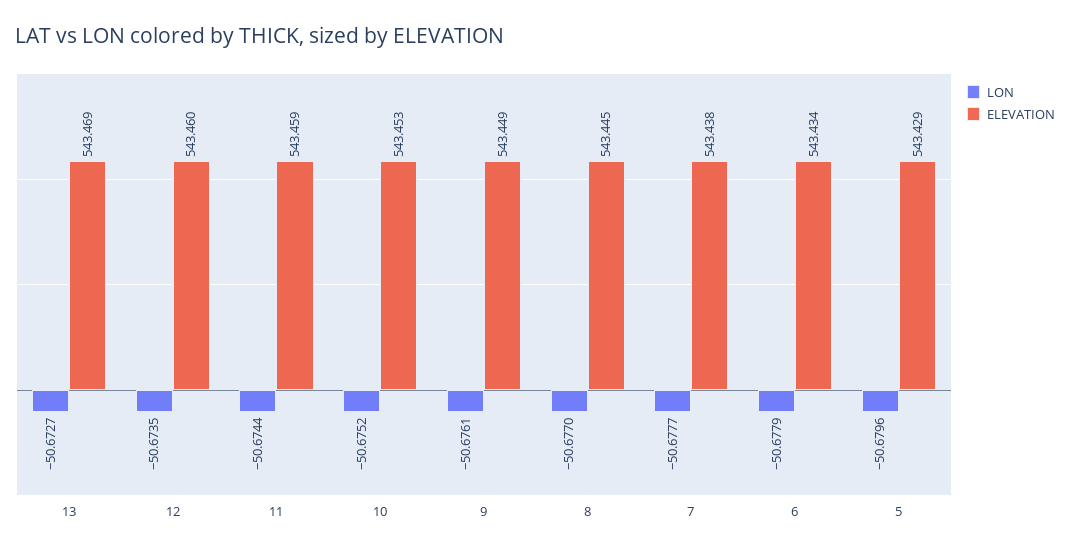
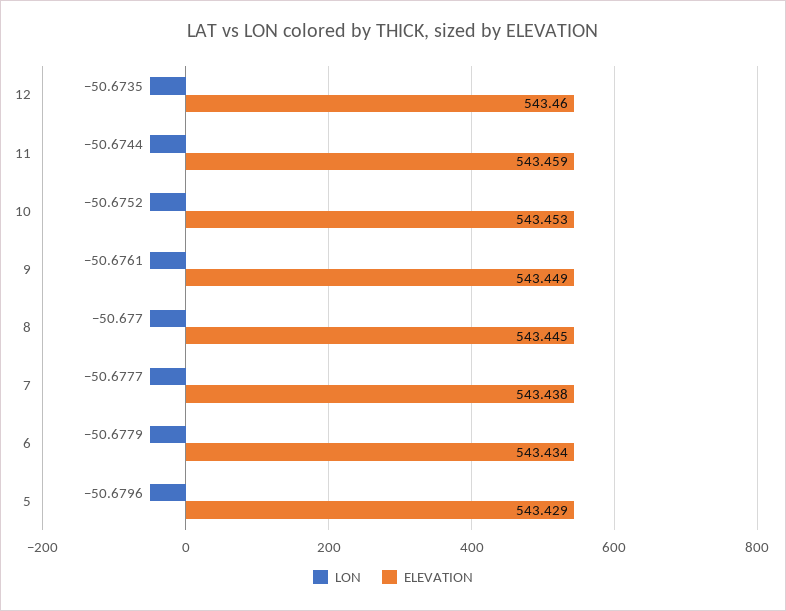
LON, 13: -50.6727 -> none
ELEVATION, 13: 543.469 -> none

